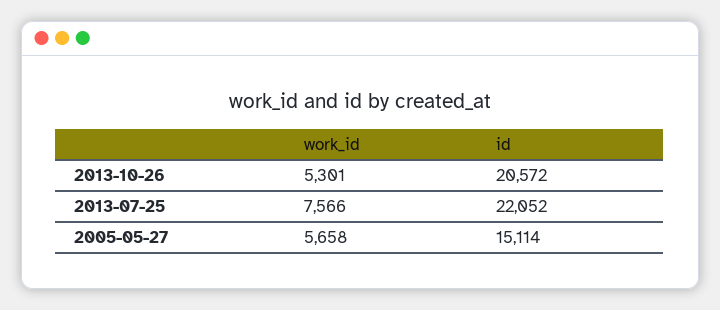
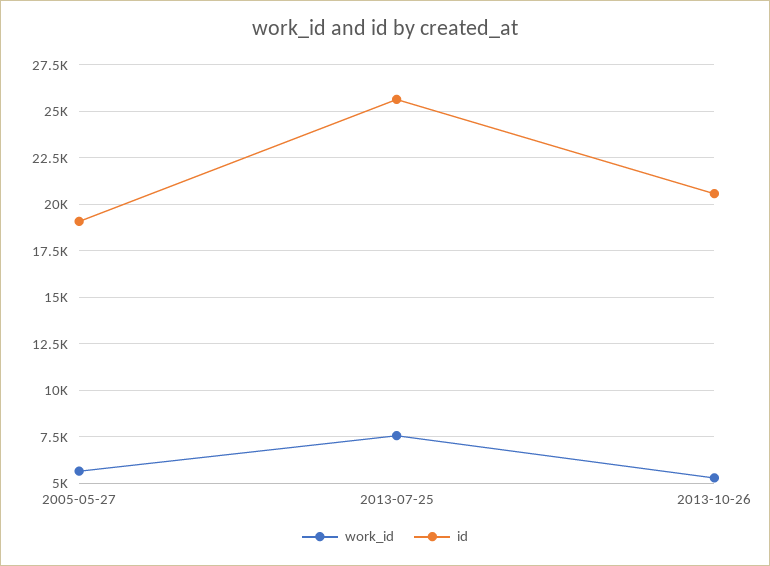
id, 2013-07-25: 22052 -> 25500
id, 2005-05-27: 15114 -> 19000

